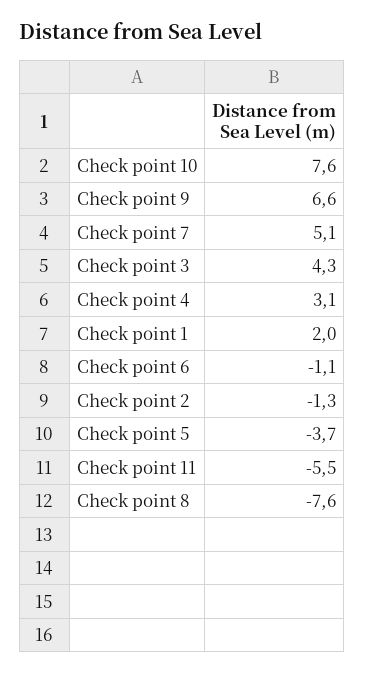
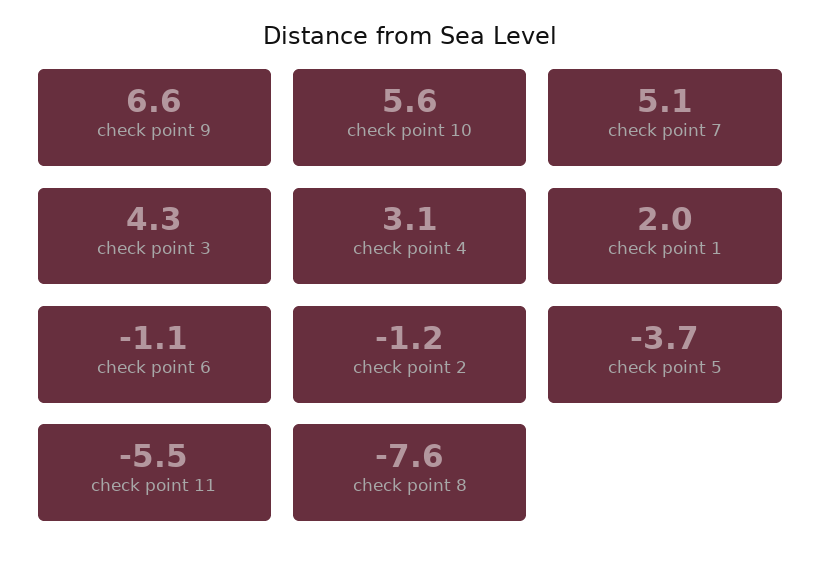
Check point 10: 7.6 -> 5.6
Check point 2: -1.3 -> -1.2

